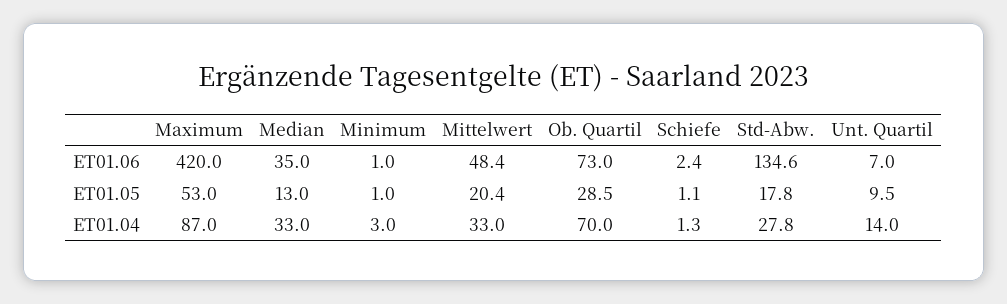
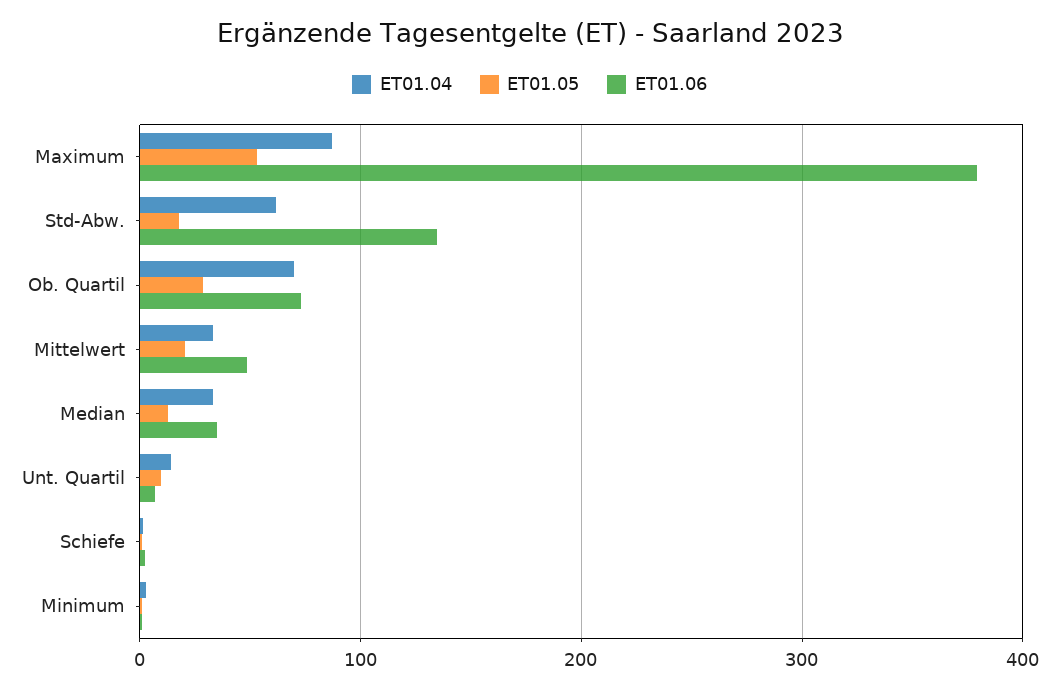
ET01.06, Maximum: 420 -> 380
ET01.04, Std-Abw.: 27.8 -> 60

